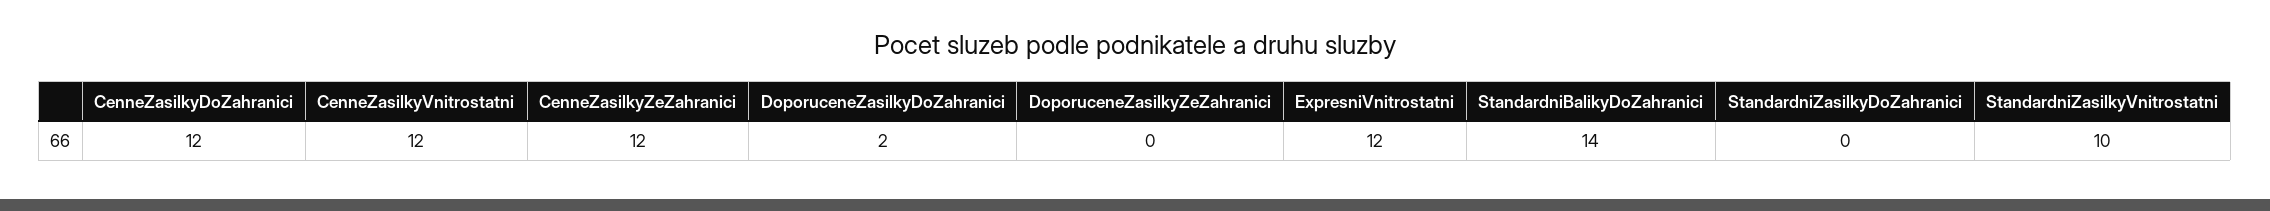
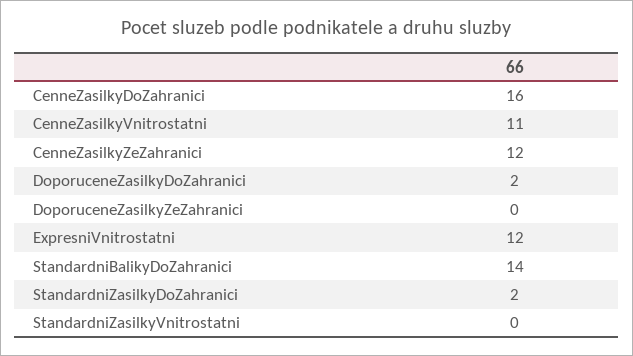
CenneZasilkyDoZahranici: 12 -> 16
CenneZasilkyVnitrostatni: 12 -> 11
StandardniZasilkyDoZahranici: 0 -> 2
StandardniZasilkyVnitrostatni: 10 -> 0

